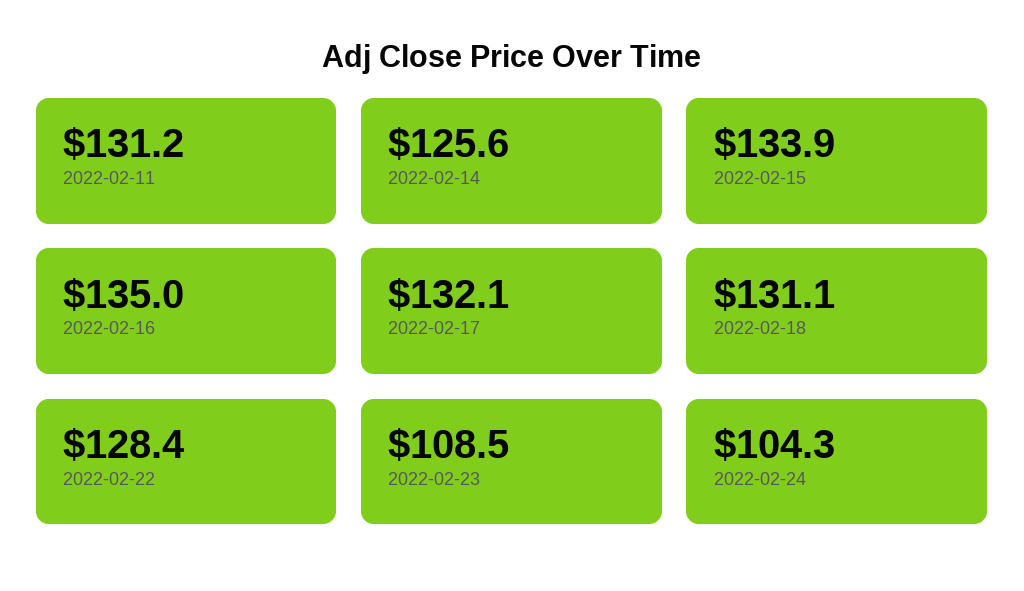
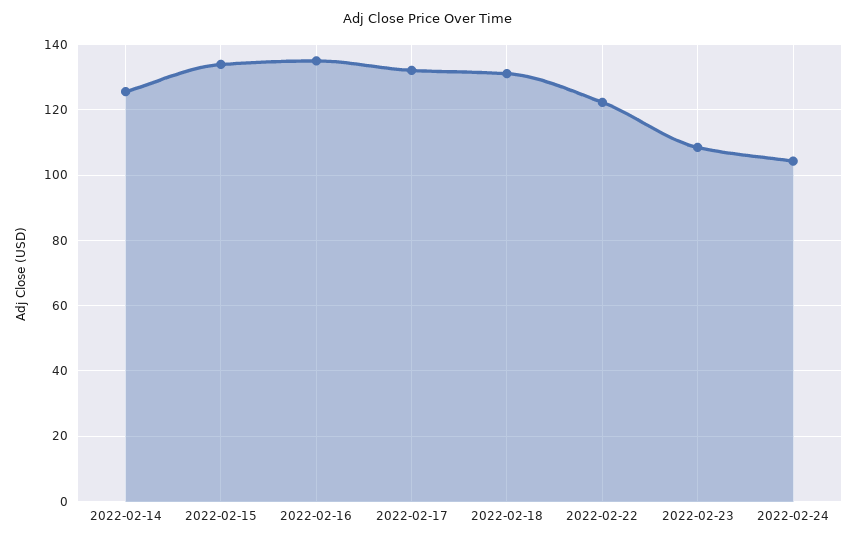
2022-02-11: 131.2 -> none
2022-02-22: 128.4 -> 122

